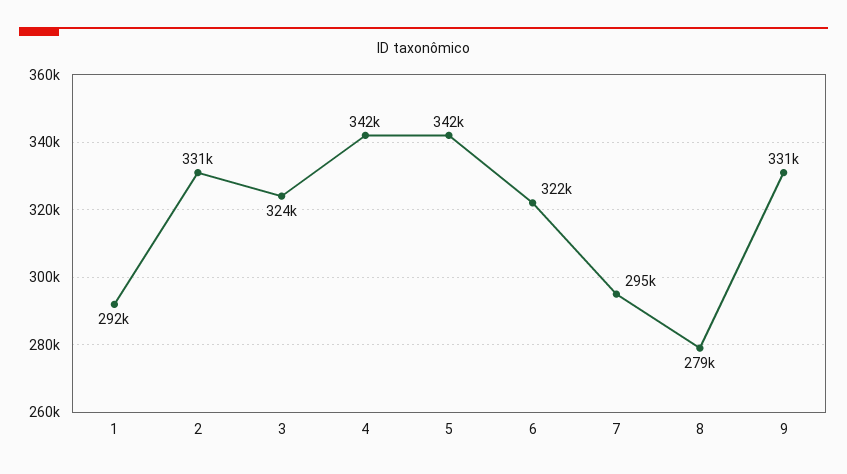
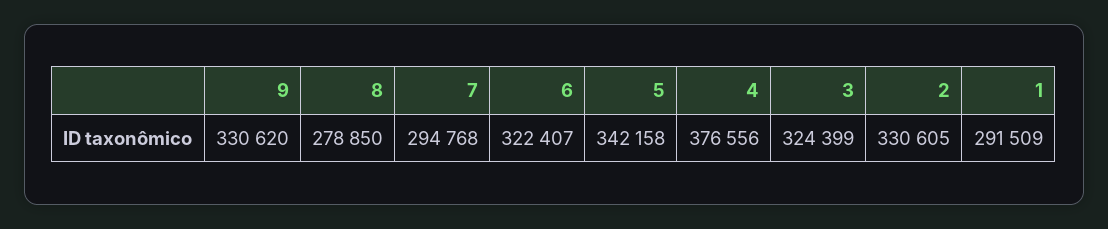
4: 342000 -> 376556

